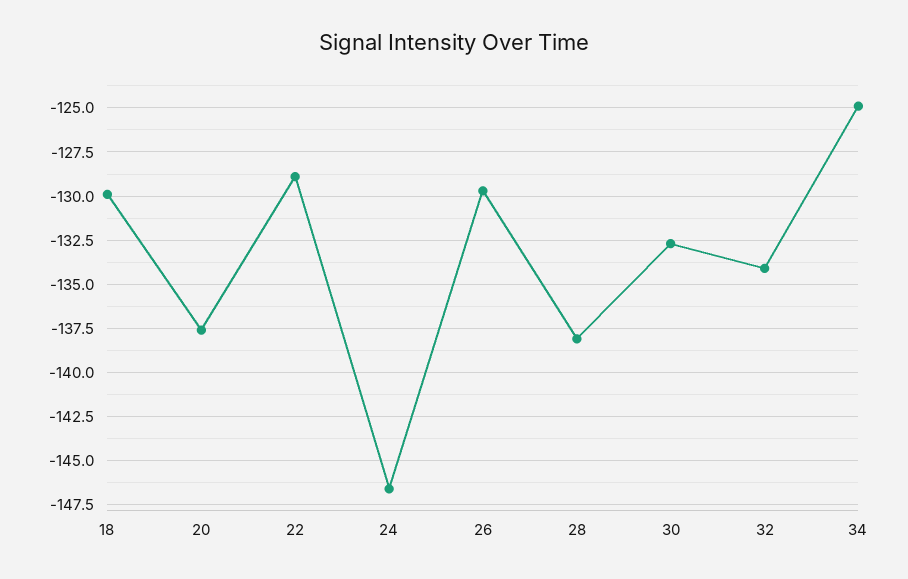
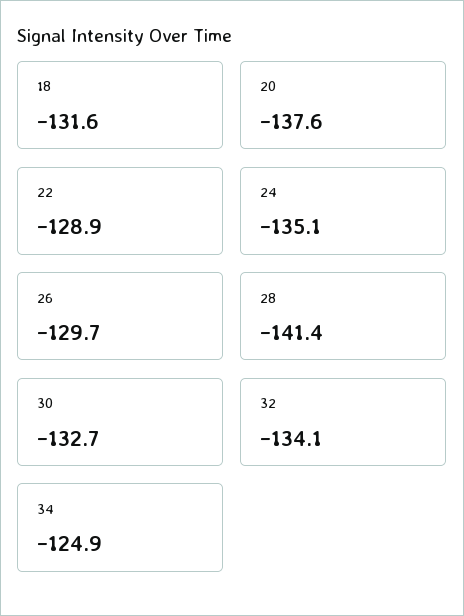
18: -130 -> -131.6
24: -146.5 -> -135.1
28: -138 -> -141.4

